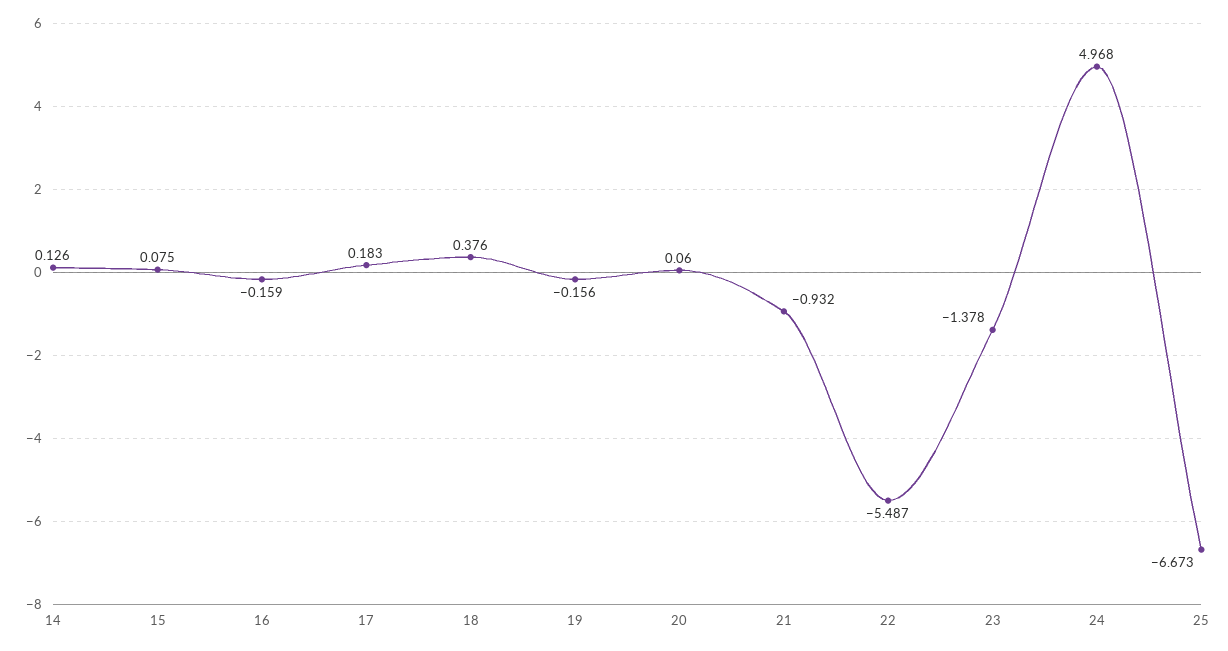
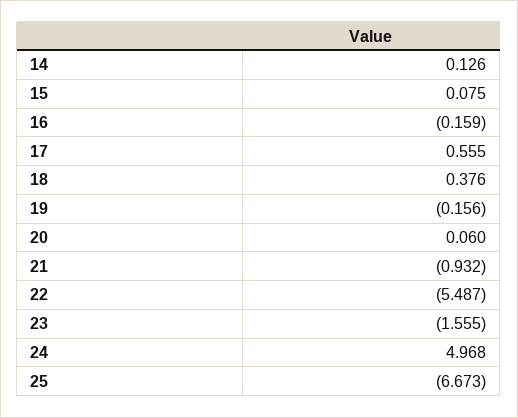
17: 0.183 -> 0.555
23: -1.378 -> -1.555

